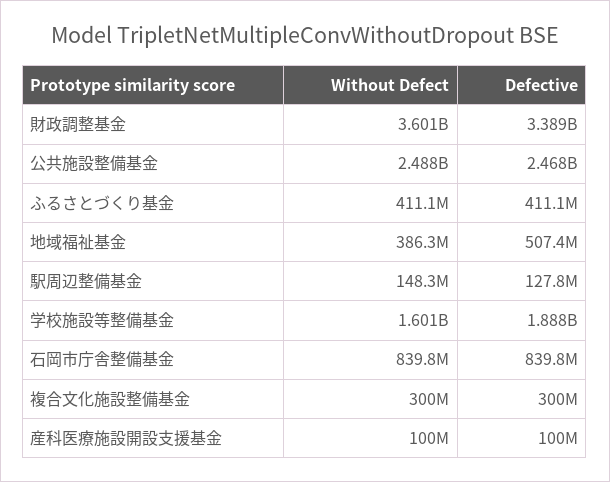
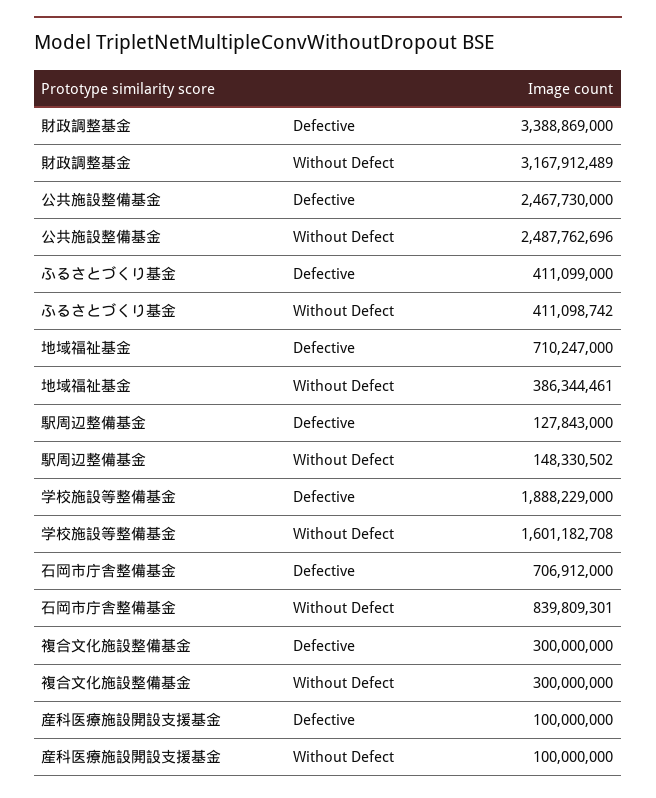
Without Defect, 財政調整基金: 3601000000 -> 3167912489
Defective, 地域福祉基金: 507400000 -> 710247000
Defective, 石岡市庁舎整備基金: 839800000 -> 706912000

